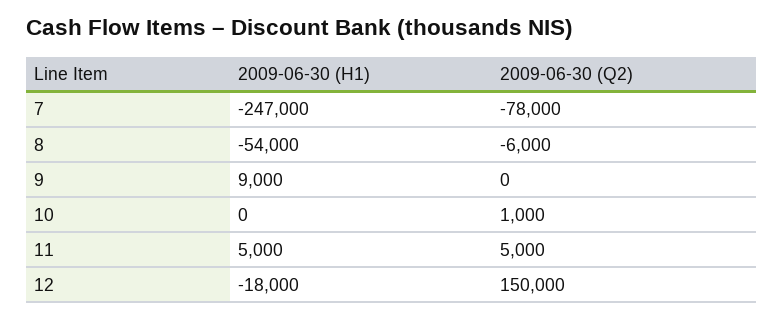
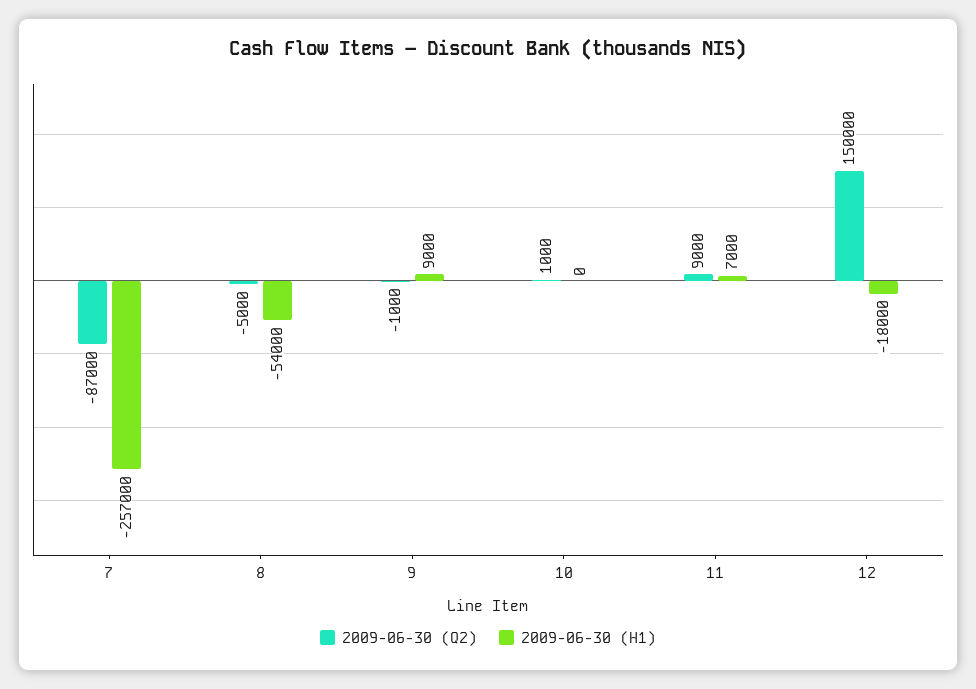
2009-06-30 (H1), 7: -247000 -> -257000
2009-06-30 (Q2), 7: -78000 -> -87000
2009-06-30 (Q2), 8: -6000 -> -5000
2009-06-30 (Q2), 9: 0 -> -1000
2009-06-30 (H1), 11: 5000 -> 7000
2009-06-30 (Q2), 11: 5000 -> 9000

